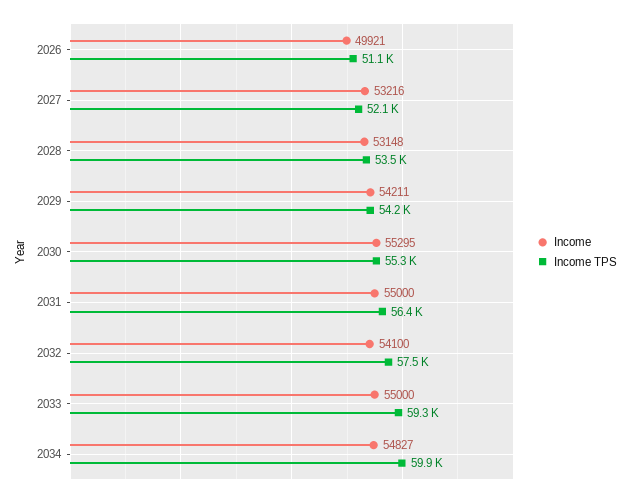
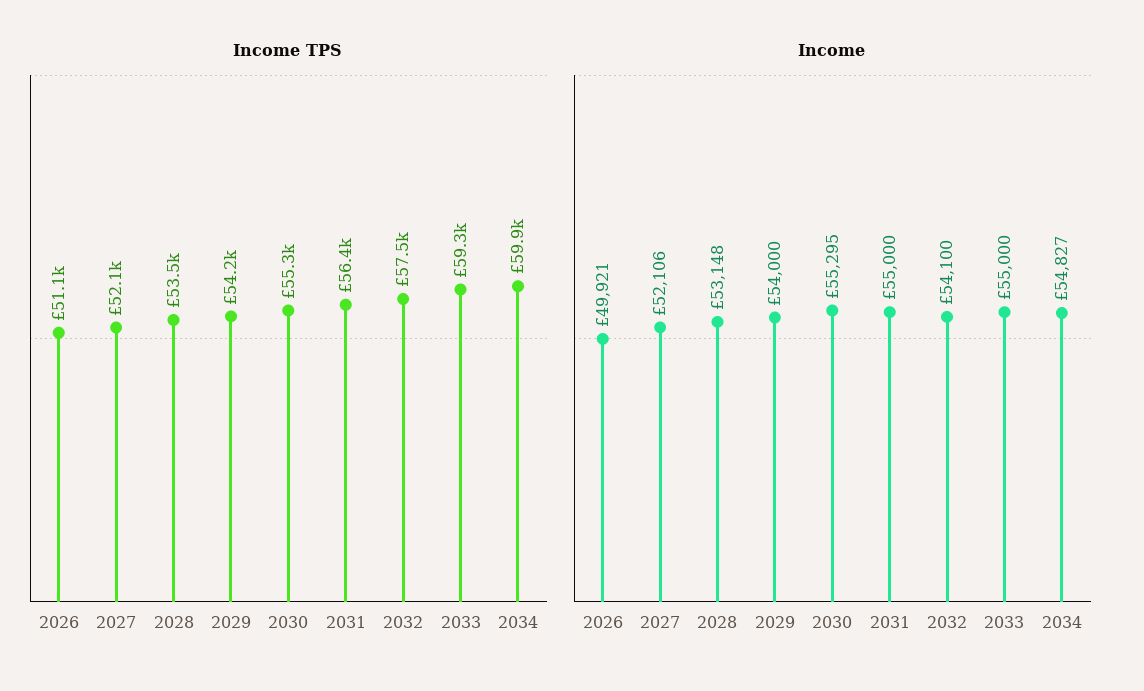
Income, 2027: 53216 -> 52106
Income, 2029: 54211 -> 54000

